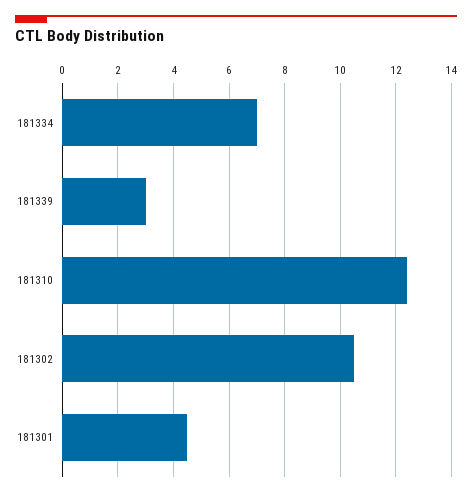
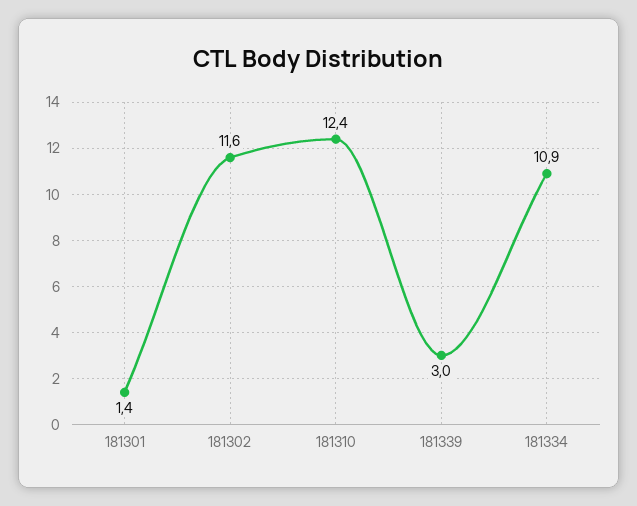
181334: 7 -> 10.9
181302: 10.5 -> 11.6
181301: 4.5 -> 1.4

